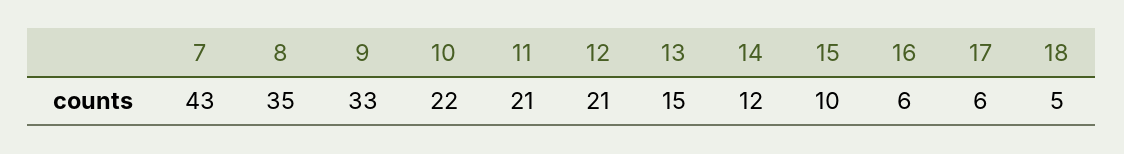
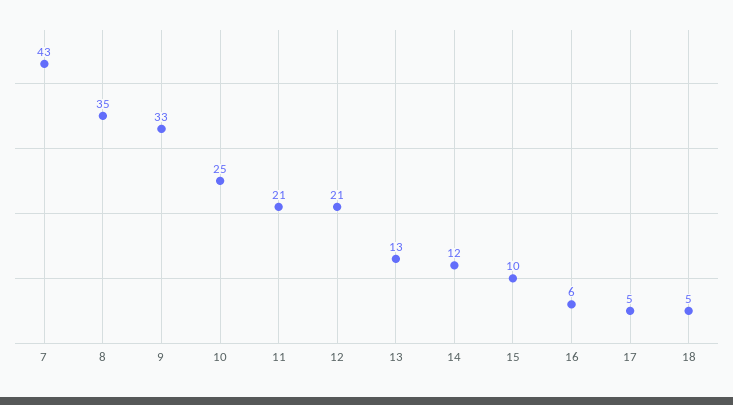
10: 22 -> 25
13: 15 -> 13
17: 6 -> 5

